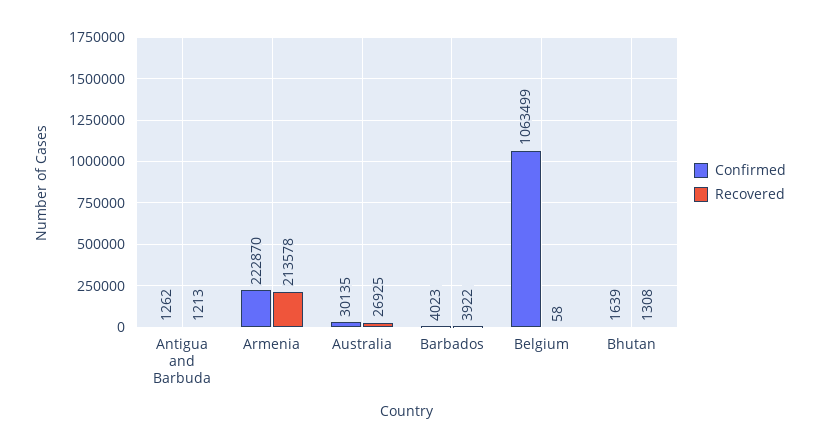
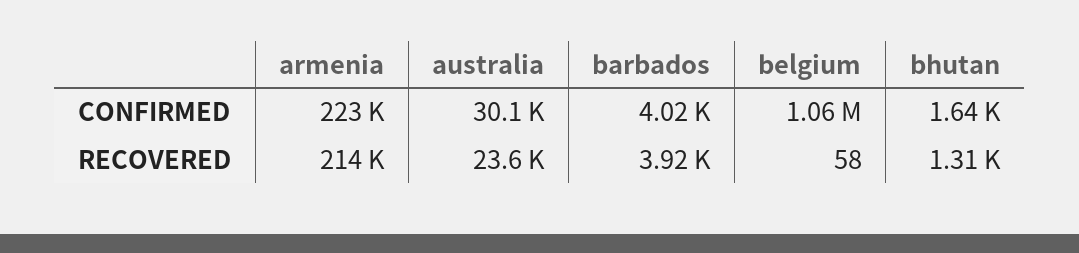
Confirmed, Antigua and Barbuda: 1262 -> none
Recovered, Antigua and Barbuda: 1213 -> none
Recovered, Australia: 26925 -> 23600

